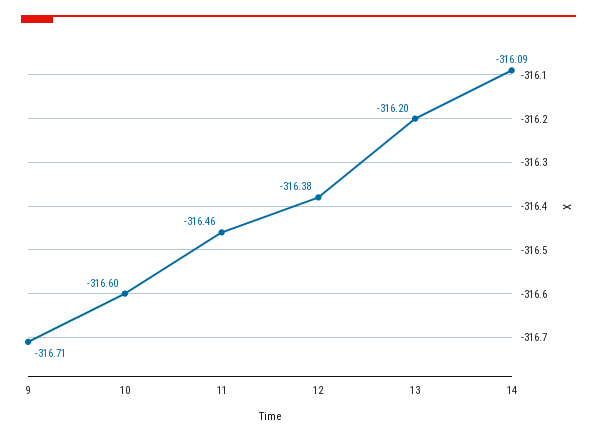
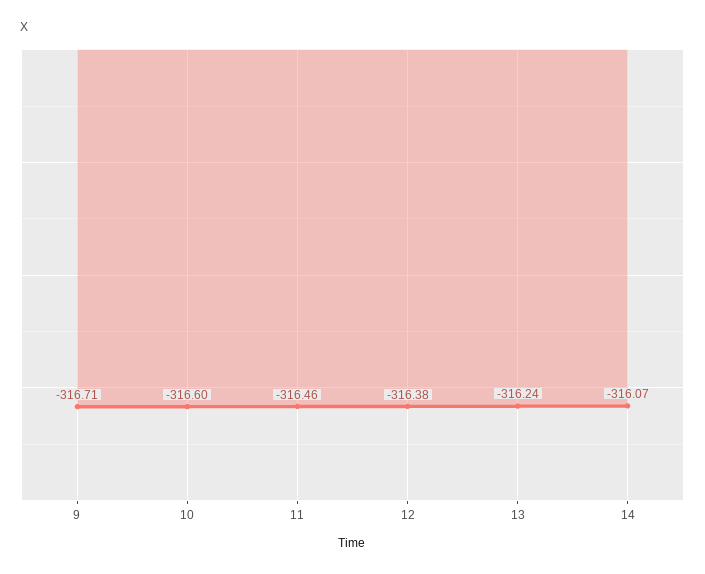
13: -316.2 -> -316.24
14: -316.09 -> -316.07

